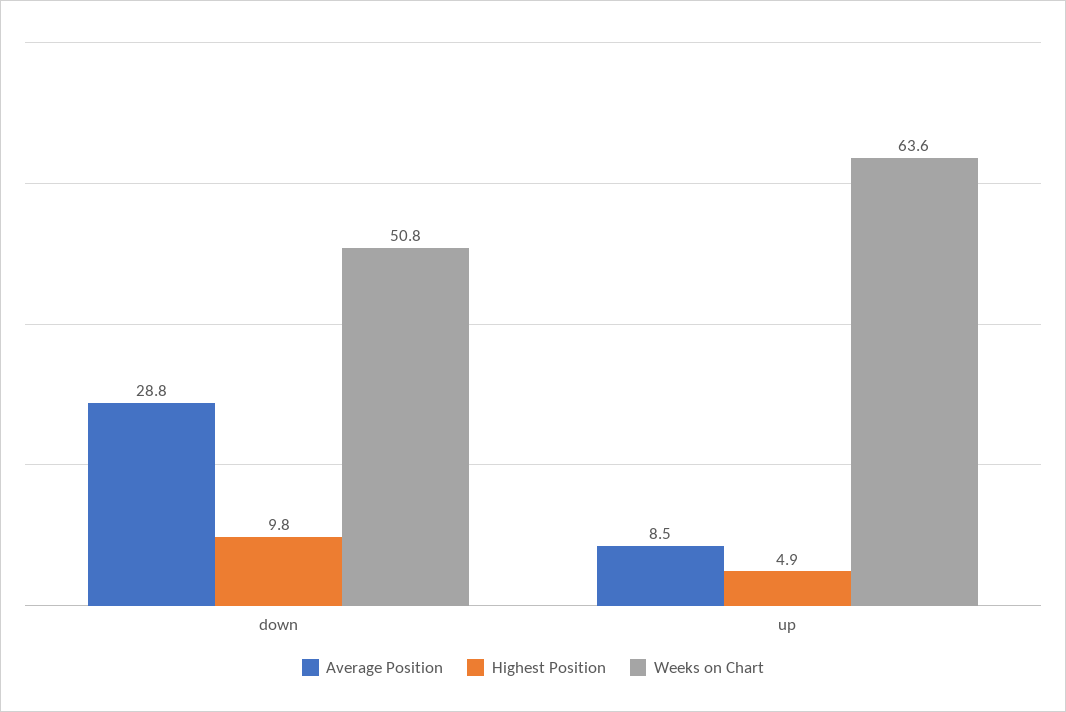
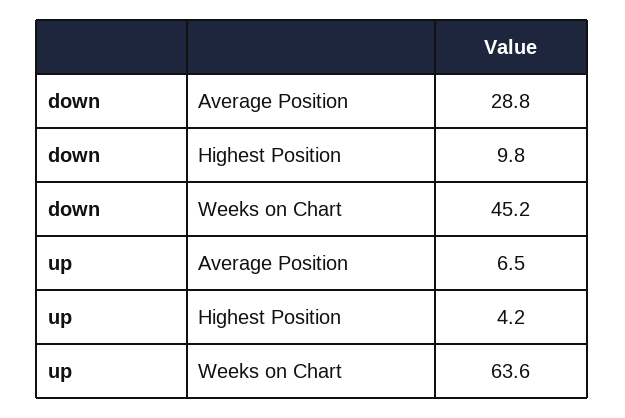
Weeks on Chart, down: 50.8 -> 45.2
Average Position, up: 8.5 -> 6.5
Highest Position, up: 4.9 -> 4.2

